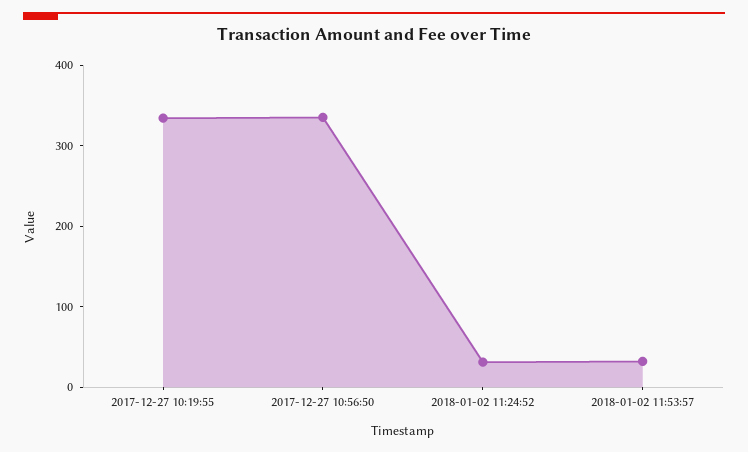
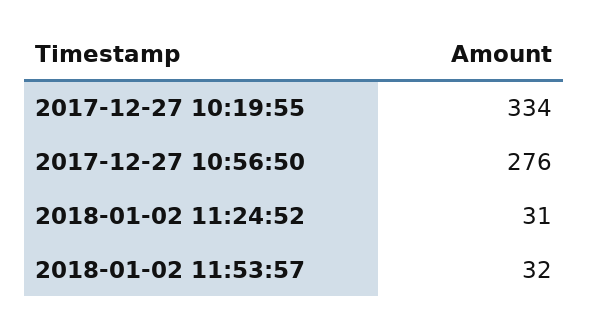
2017-12-27 10:56:50: 340 -> 276

